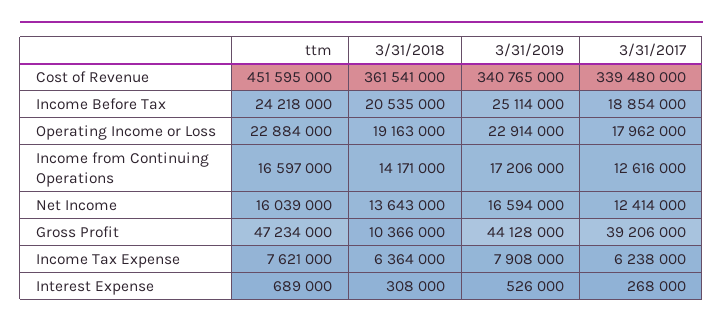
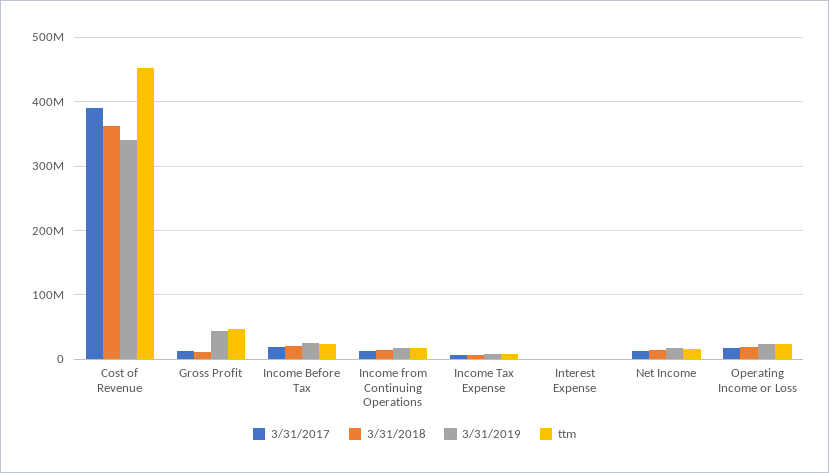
3/31/2017, Cost of Revenue: 339480000 -> 390000000
3/31/2017, Gross Profit: 39206000 -> 10000000

